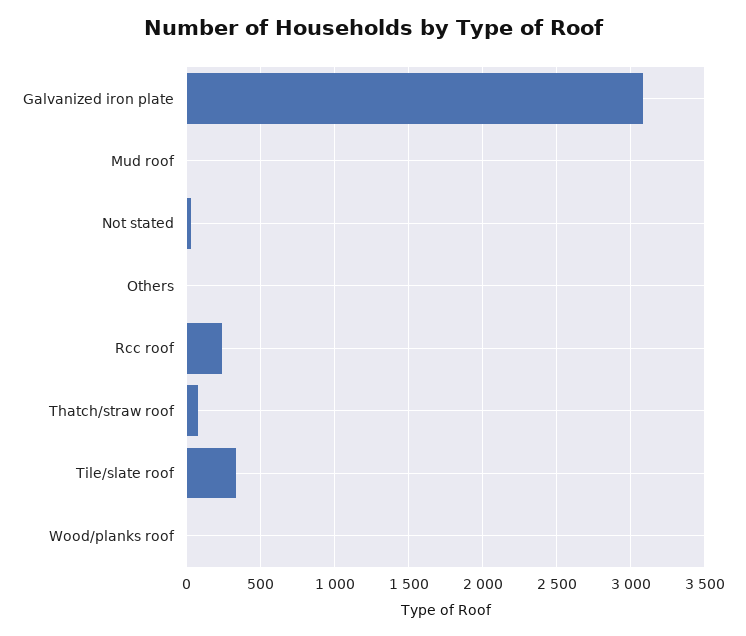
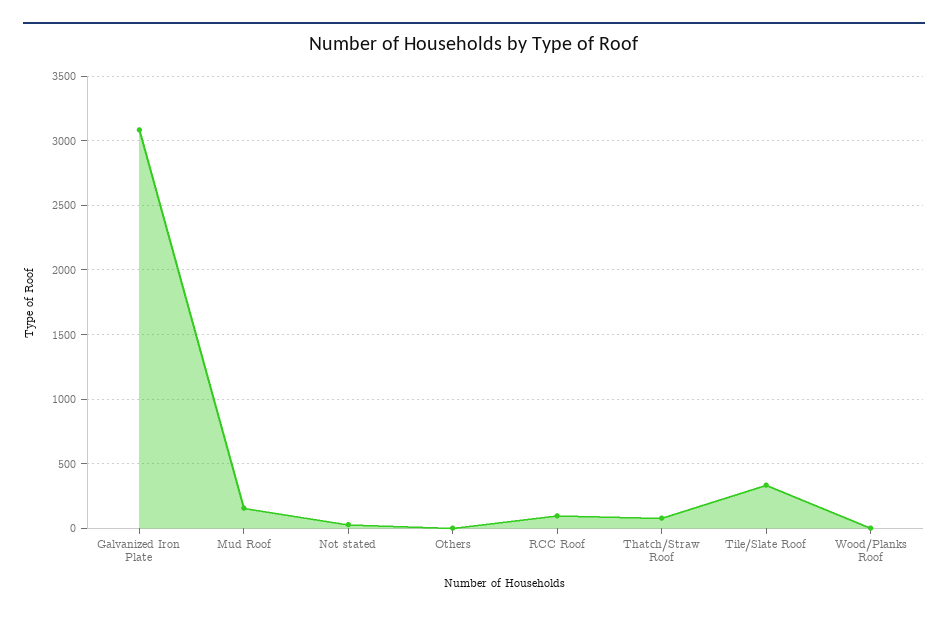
Mud roof: 0 -> 150
Rcc roof: 250 -> 100

